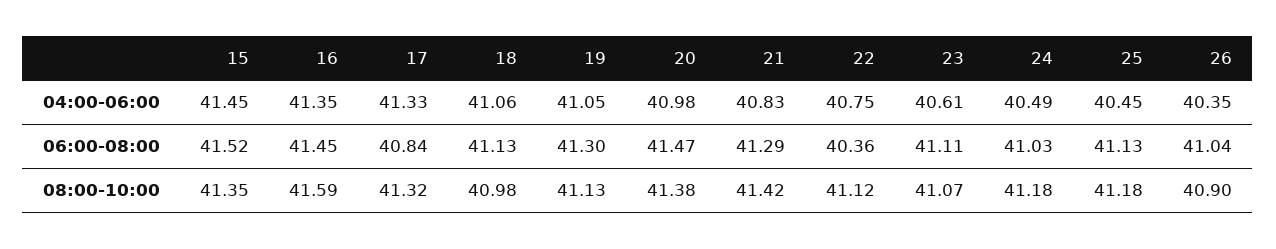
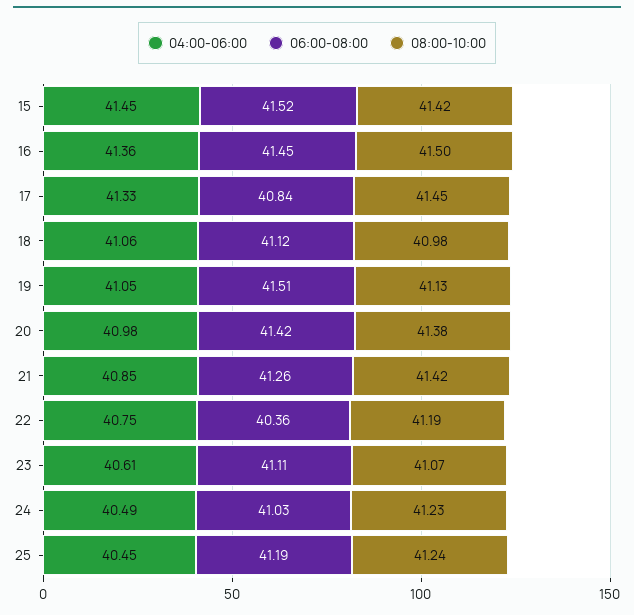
04:00-06:00, 16: 41.35 -> 41.36
04:00-06:00, 21: 40.83 -> 40.85
04:00-06:00, 26: 40.35 -> none
06:00-08:00, 18: 41.13 -> 41.12
06:00-08:00, 19: 41.3 -> 41.51
06:00-08:00, 20: 41.47 -> 41.42
06:00-08:00, 21: 41.29 -> 41.26
06:00-08:00, 25: 41.13 -> 41.19
06:00-08:00, 26: 41.04 -> none
08:00-10:00, 15: 41.35 -> 41.42
08:00-10:00, 16: 41.59 -> 41.5
08:00-10:00, 17: 41.32 -> 41.45
08:00-10:00, 22: 41.12 -> 41.19
08:00-10:00, 24: 41.18 -> 41.23
08:00-10:00, 25: 41.18 -> 41.24
08:00-10:00, 26: 40.9 -> none

